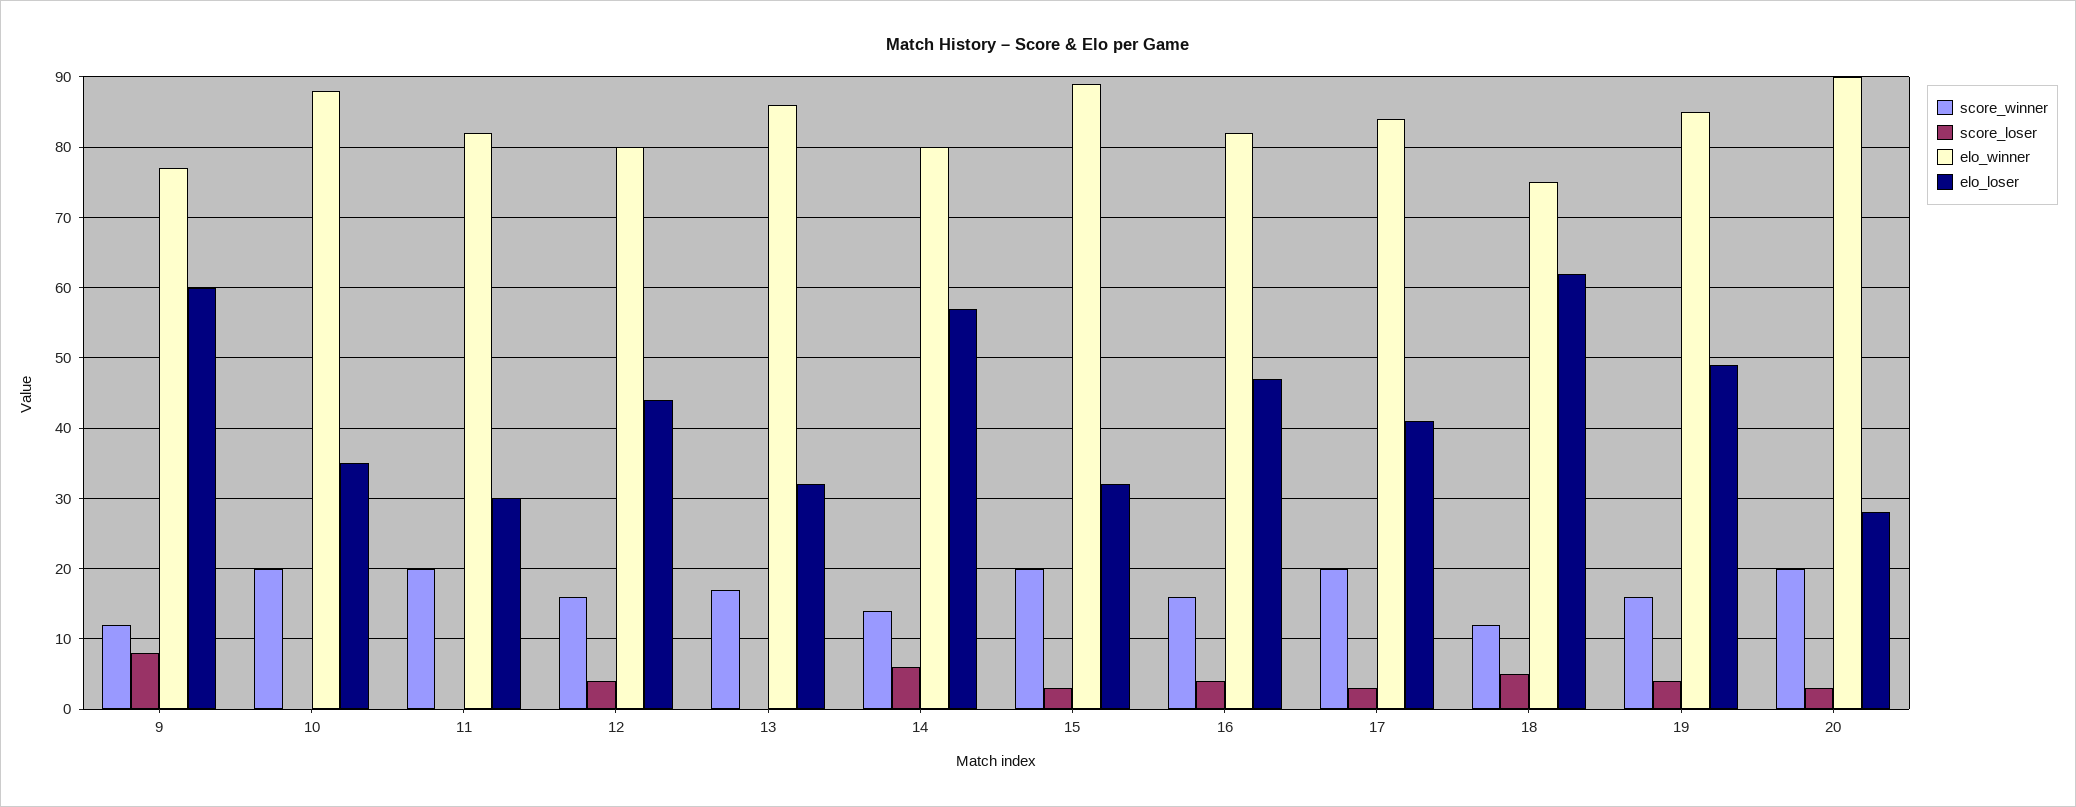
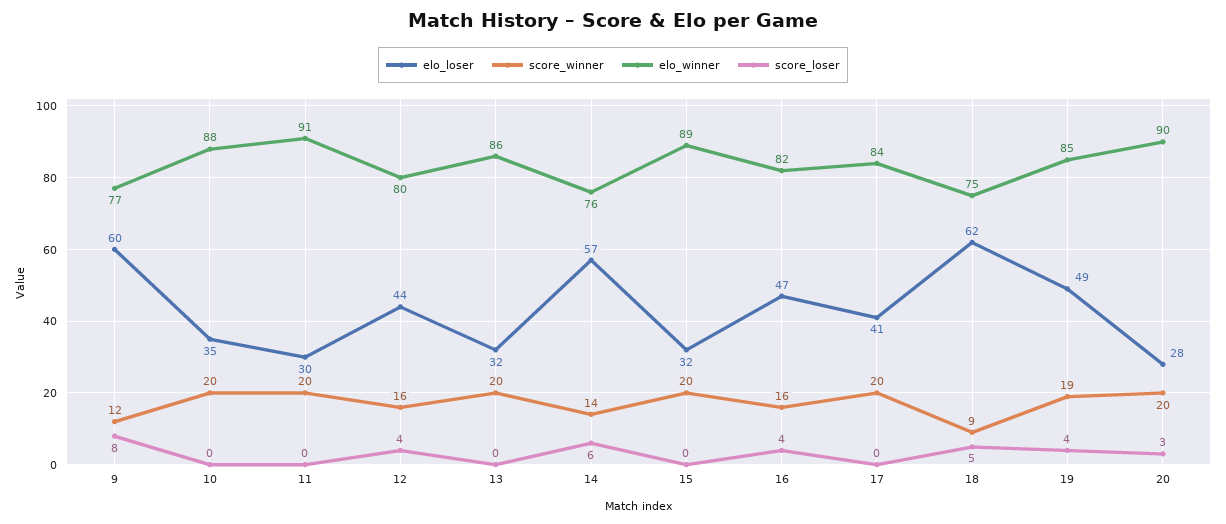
elo_winner, 11: 82 -> 91
score_winner, 13: 17 -> 20
elo_winner, 14: 80 -> 76
score_loser, 15: 3 -> 0
score_loser, 17: 3 -> 0
score_winner, 18: 12 -> 9
score_winner, 19: 16 -> 19

